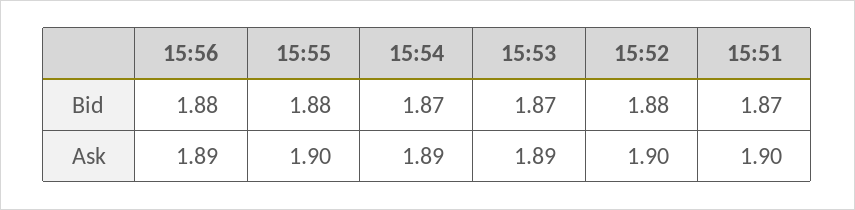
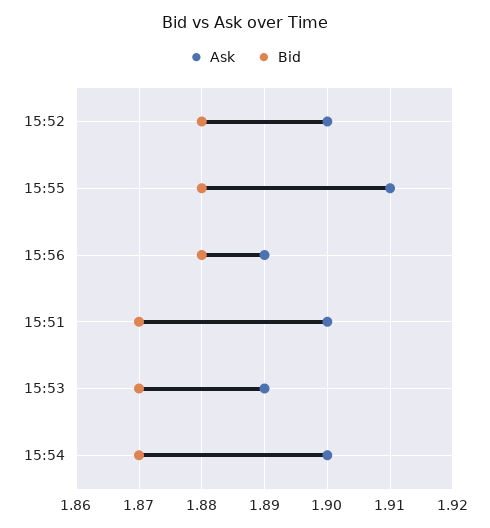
Ask, 15:55: 1.9 -> 1.91
Ask, 15:54: 1.89 -> 1.9

